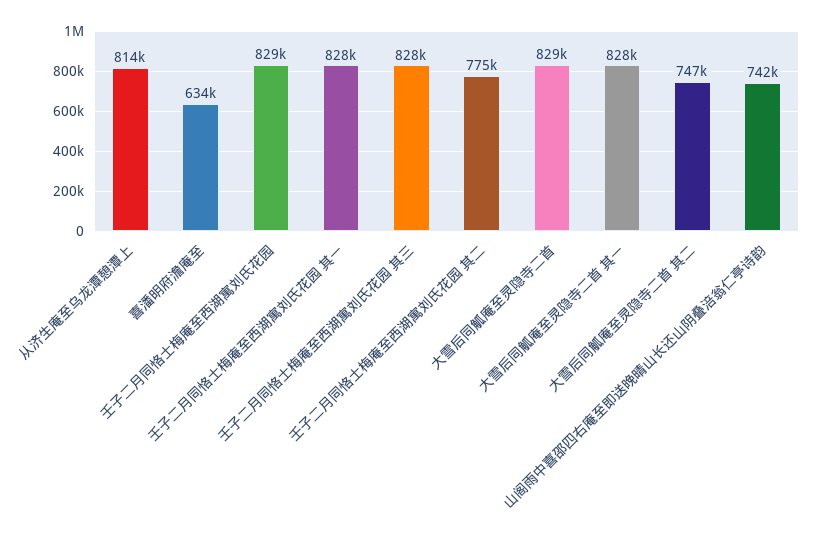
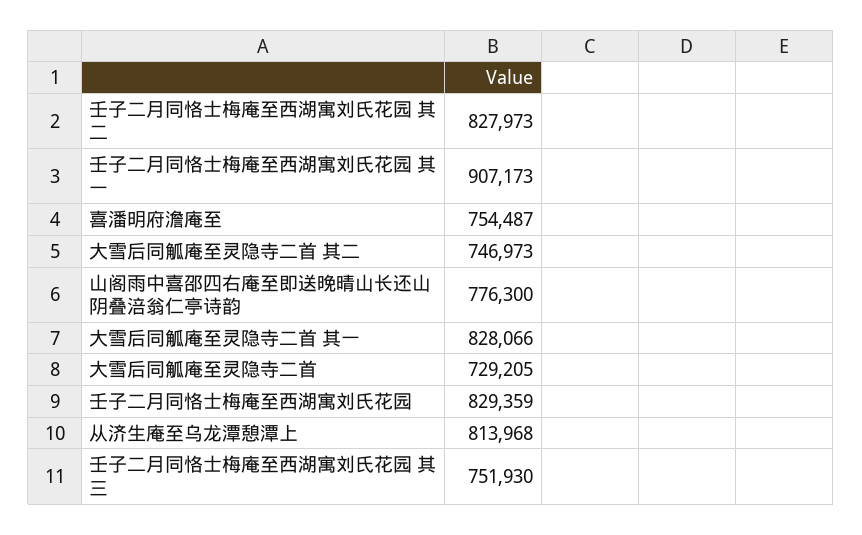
喜潘明府澹庵至: 634000 -> 754487
壬子二月同恪士梅庵至西湖寓刘氏花园 其一: 828000 -> 907173
壬子二月同恪士梅庵至西湖寓刘氏花园 其三: 828000 -> 751930
壬子二月同恪士梅庵至西湖寓刘氏花园 其二: 775000 -> 827973
大雪后同觚庵至灵隐寺二首: 829000 -> 729205
山阁雨中喜邵四右庵至即送晚晴山长还山阴叠涪翁仁亭诗韵: 742000 -> 776300

